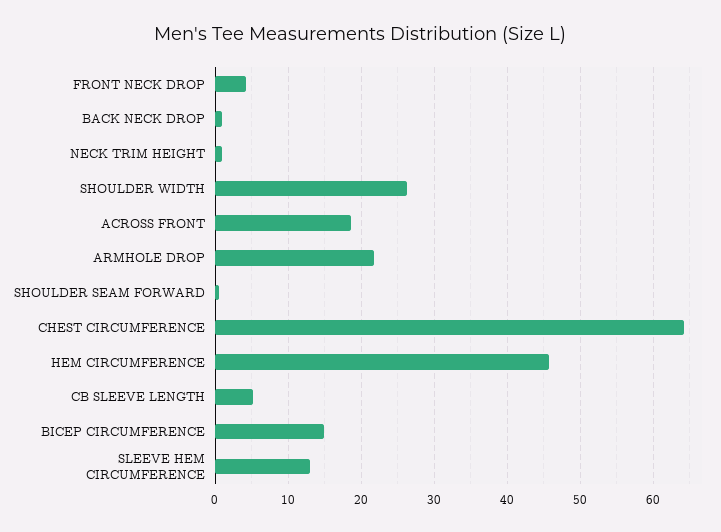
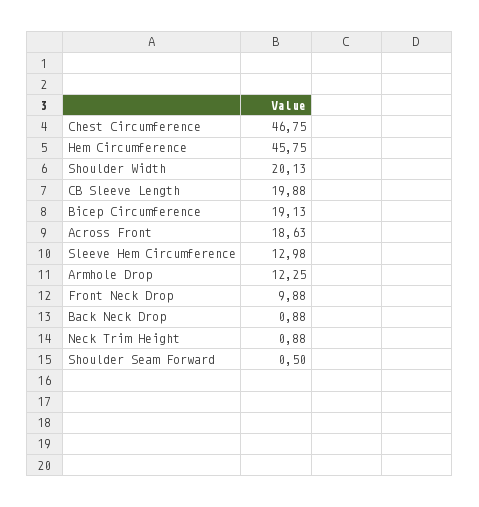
FRONT NECK DROP: 4 -> 9.88
SHOULDER WIDTH: 26 -> 20.13
ARMHOLE DROP: 22 -> 12.25
CHEST CIRCUMFERENCE: 64 -> 46.75
CB SLEEVE LENGTH: 5 -> 19.88
BICEP CIRCUMFERENCE: 15 -> 19.13

